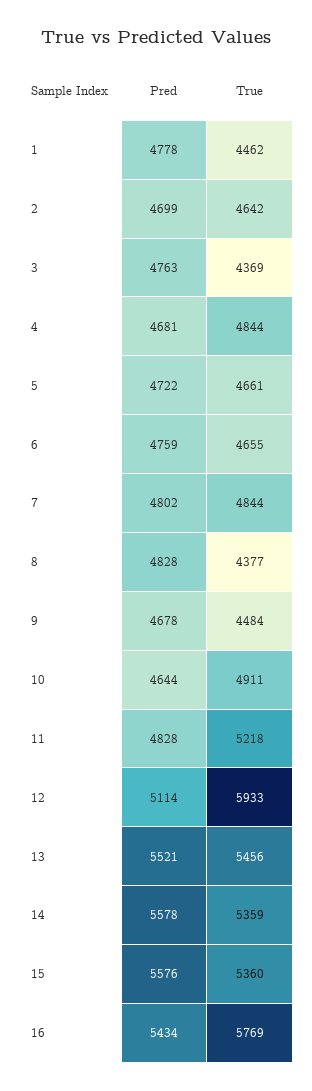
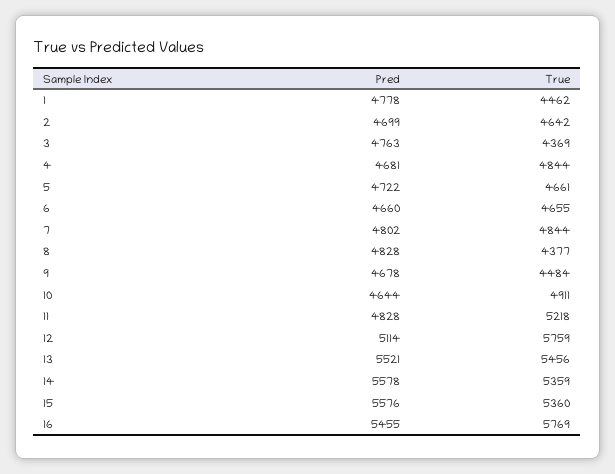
Pred, 6: 4759 -> 4660
True, 12: 5933 -> 5759
Pred, 16: 5434 -> 5455

